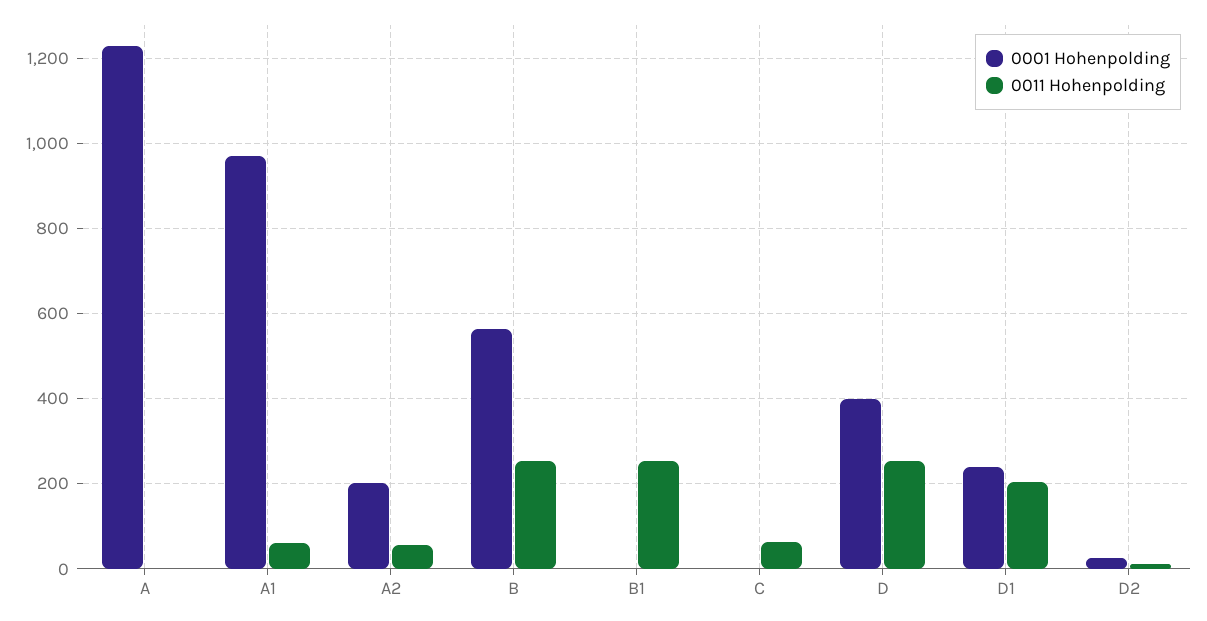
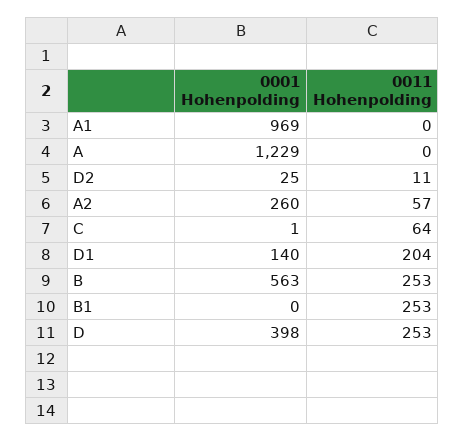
0011 Hohenpolding, A1: 60 -> 0
0001 Hohenpolding, A2: 200 -> 260
0001 Hohenpolding, D1: 240 -> 140

